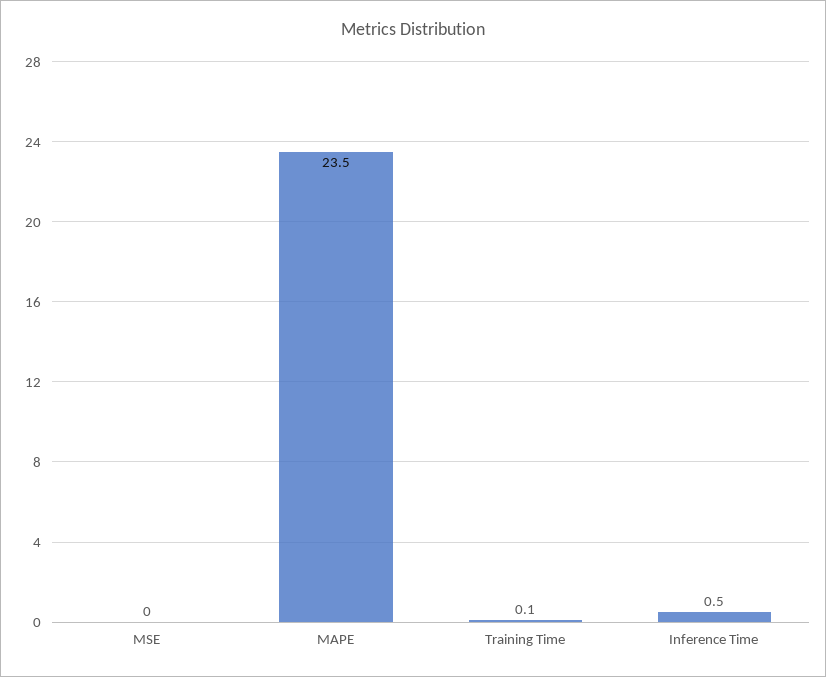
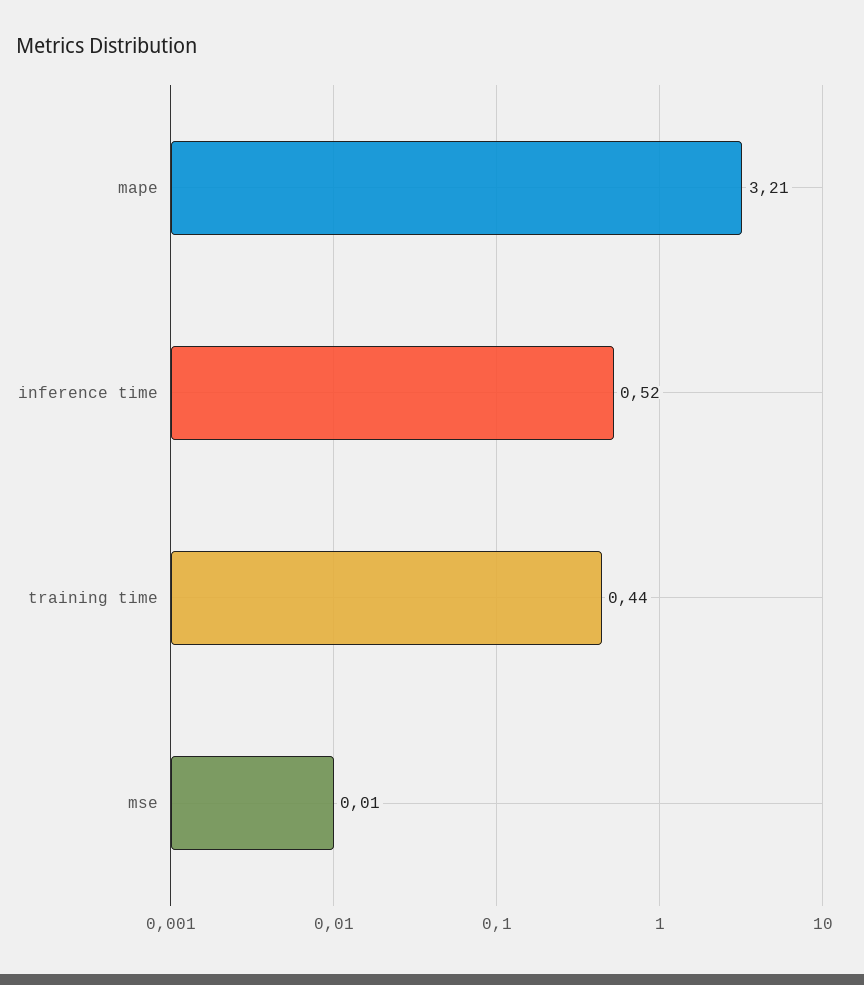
MAPE: 23.5 -> 3.21
Training Time: 0.1 -> 0.44

